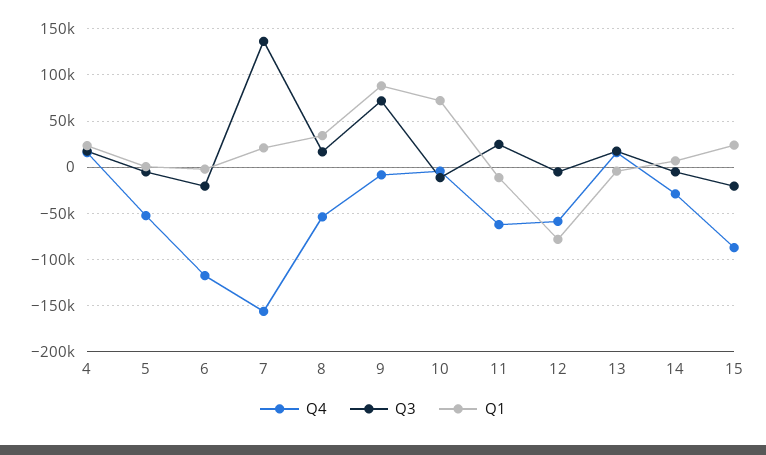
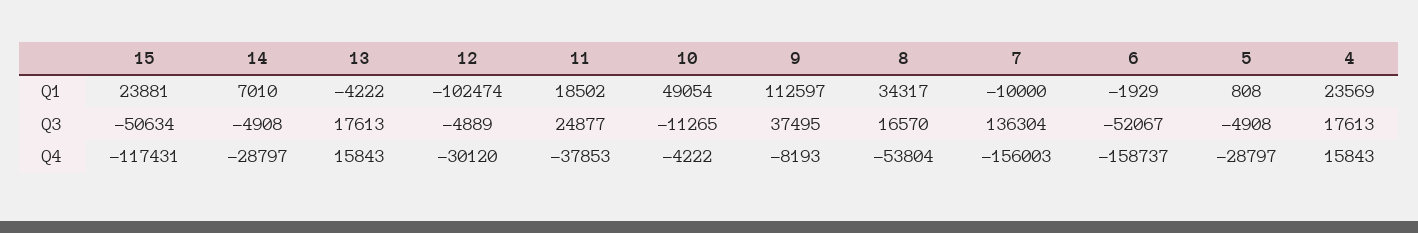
Q4, 5: -50000 -> -28797
Q4, 6: -120000 -> -158737
Q3, 6: -20000 -> -52067
Q1, 7: 20000 -> -10000
Q3, 9: 70000 -> 37495
Q1, 9: 90000 -> 112597
Q1, 10: 70000 -> 49054
Q4, 11: -60000 -> -37853
Q1, 11: -10000 -> 18502
Q4, 12: -60000 -> -30120
Q1, 12: -80000 -> -102474
Q4, 15: -90000 -> -117431
Q3, 15: -20000 -> -50634

